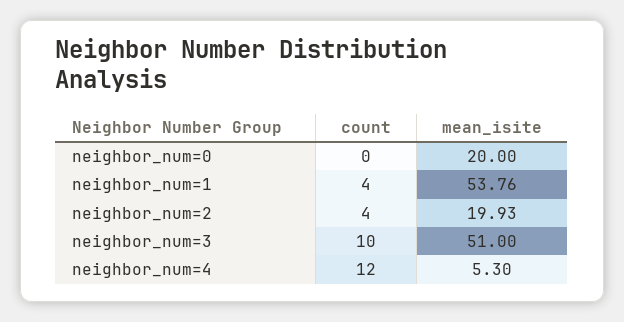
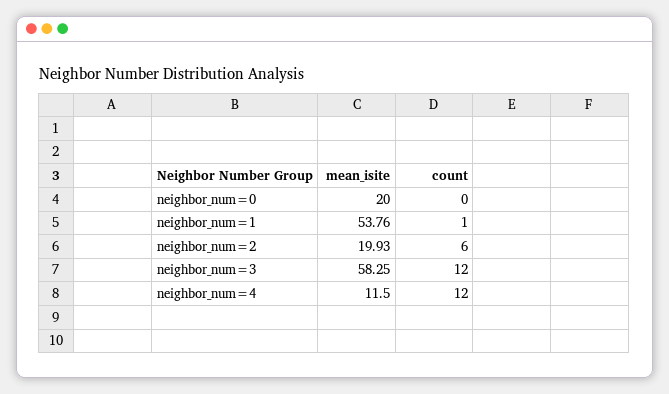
count, neighbor_num=1: 4 -> 1
count, neighbor_num=2: 4 -> 6
count, neighbor_num=3: 10 -> 12
mean_isite, neighbor_num=3: 51 -> 58.25
mean_isite, neighbor_num=4: 5.3 -> 11.5

